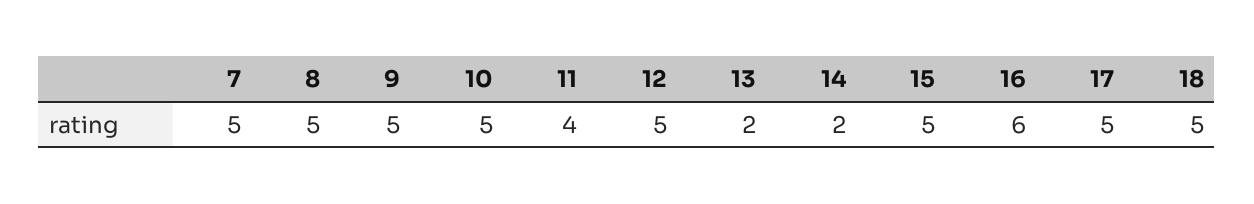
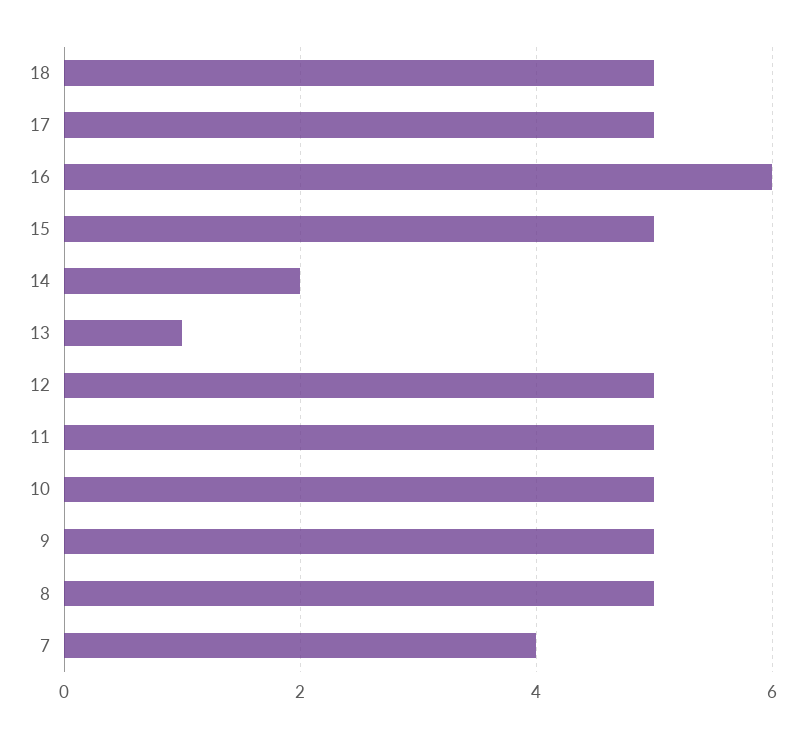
7: 5 -> 4
11: 4 -> 5
13: 2 -> 1

